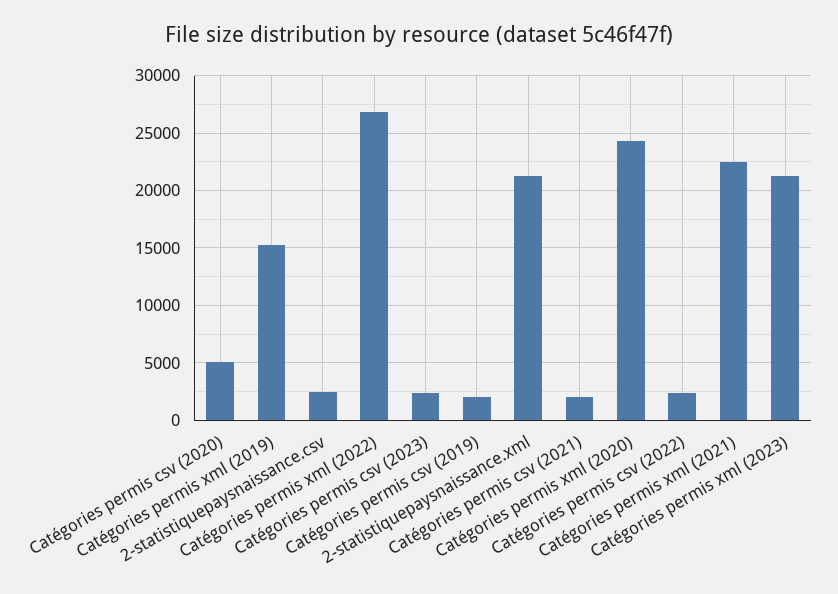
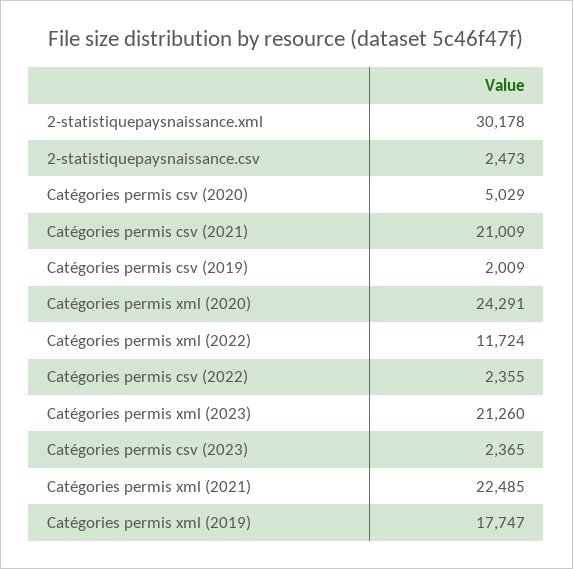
Catégories permis xml (2019): 15000 -> 17747
Catégories permis xml (2022): 27000 -> 11724
2-statistiquepaysnaissance.xml: 21000 -> 30178
Catégories permis csv (2021): 2000 -> 21009

